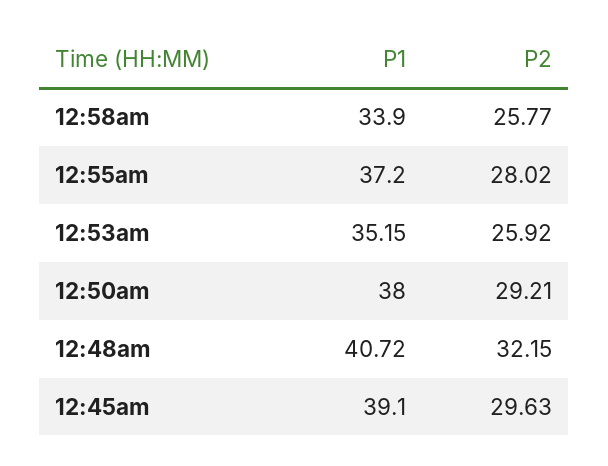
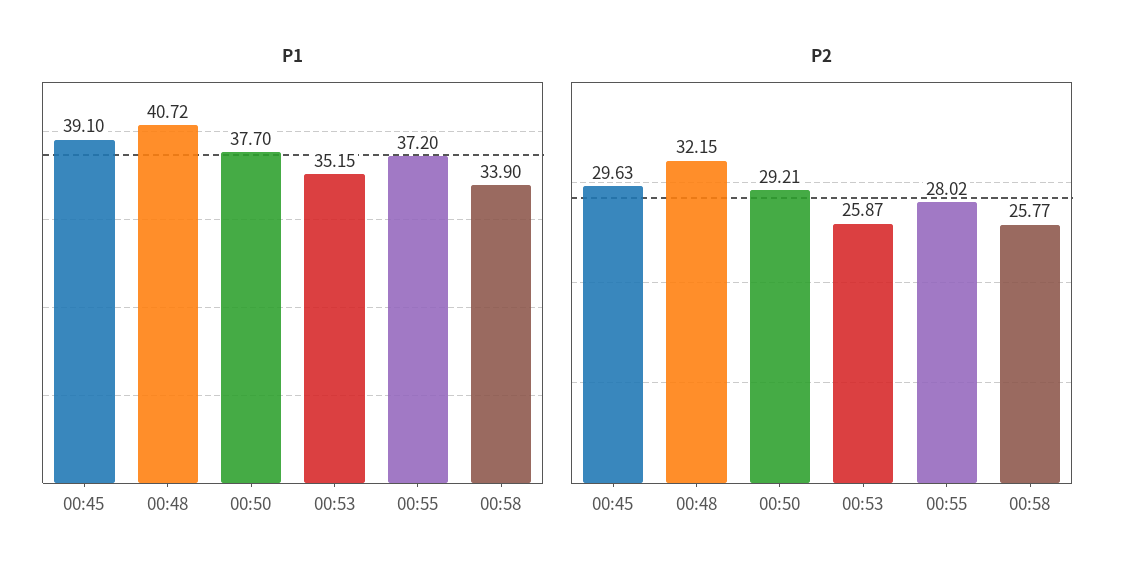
P2, 12:53am: 25.92 -> 25.87
P1, 12:50am: 38 -> 37.7

